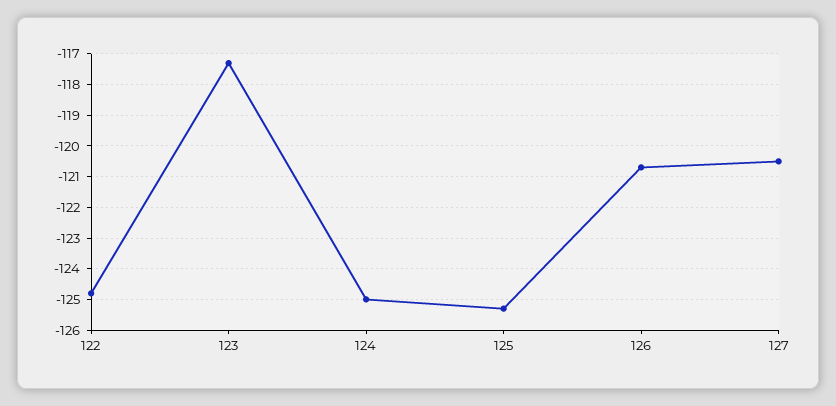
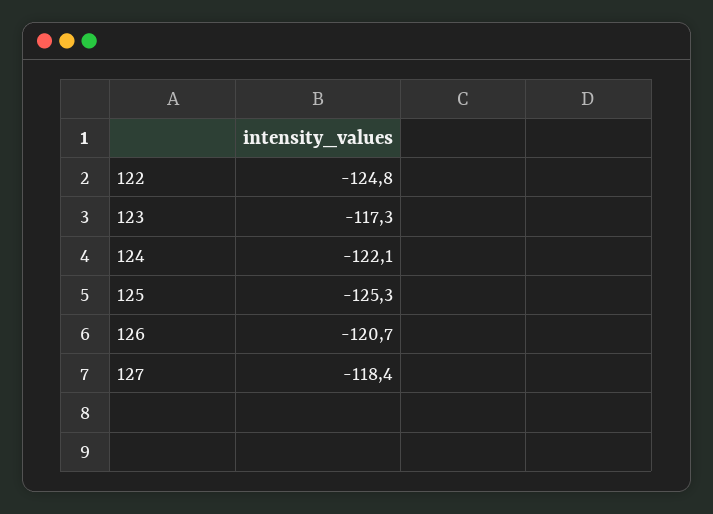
124: -125 -> -122.1
127: -120.5 -> -118.4

